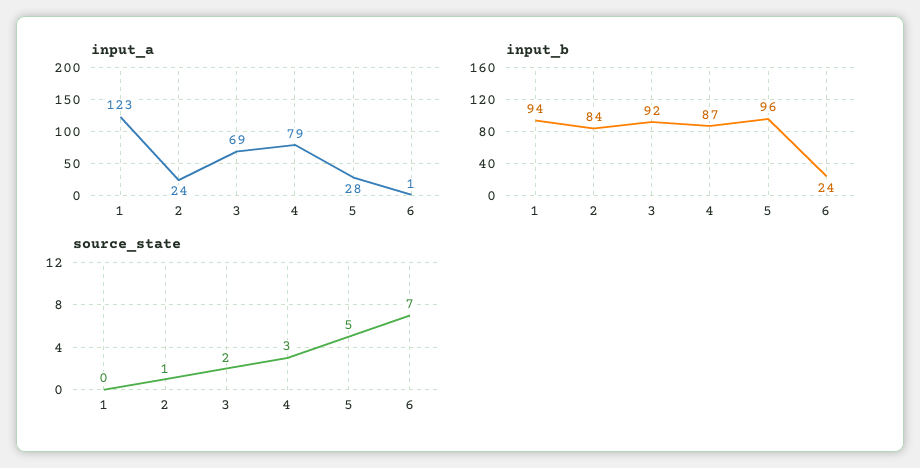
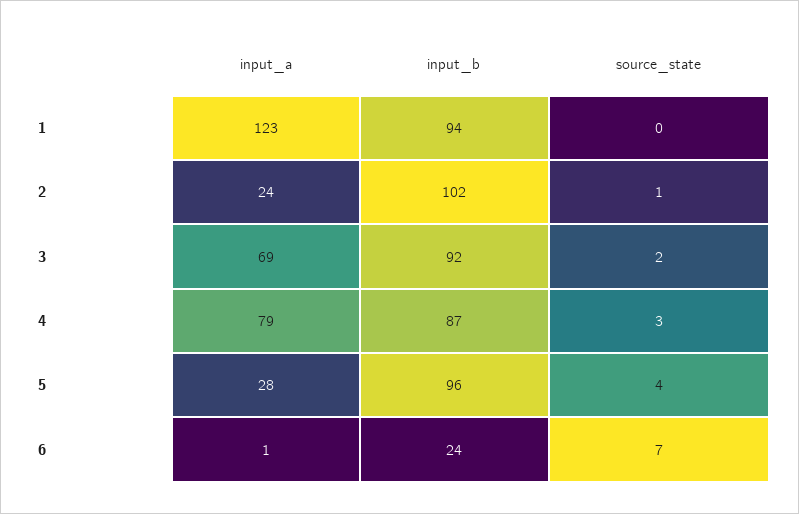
input_b, 2: 84 -> 102
source_state, 5: 5 -> 4

